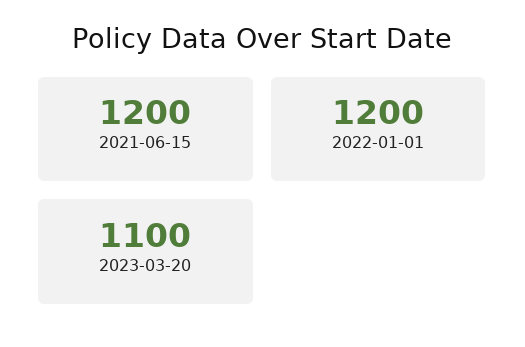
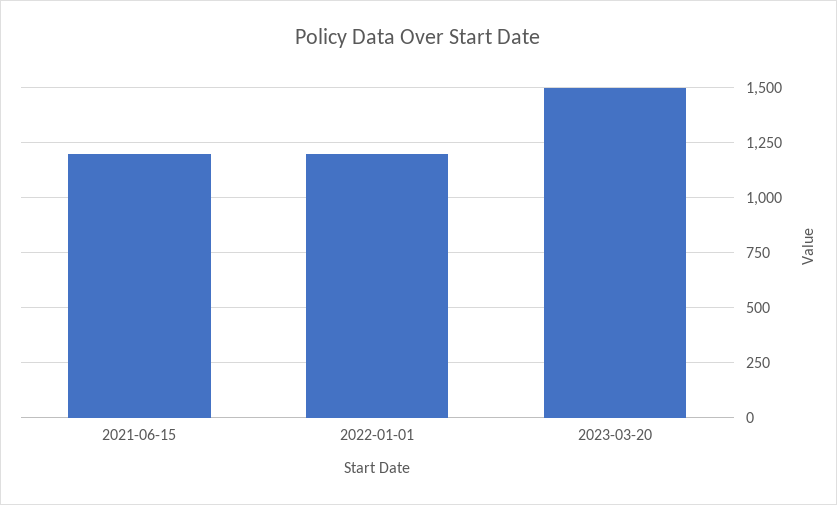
2023-03-20: 1100 -> 1500

